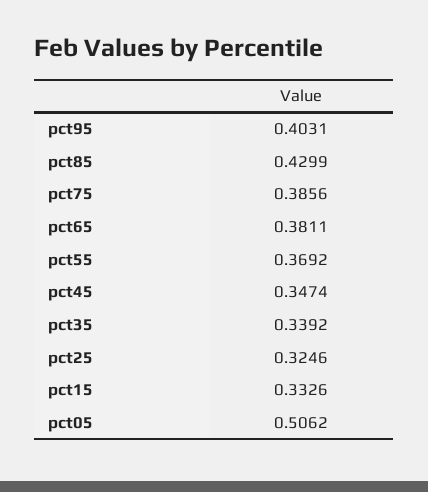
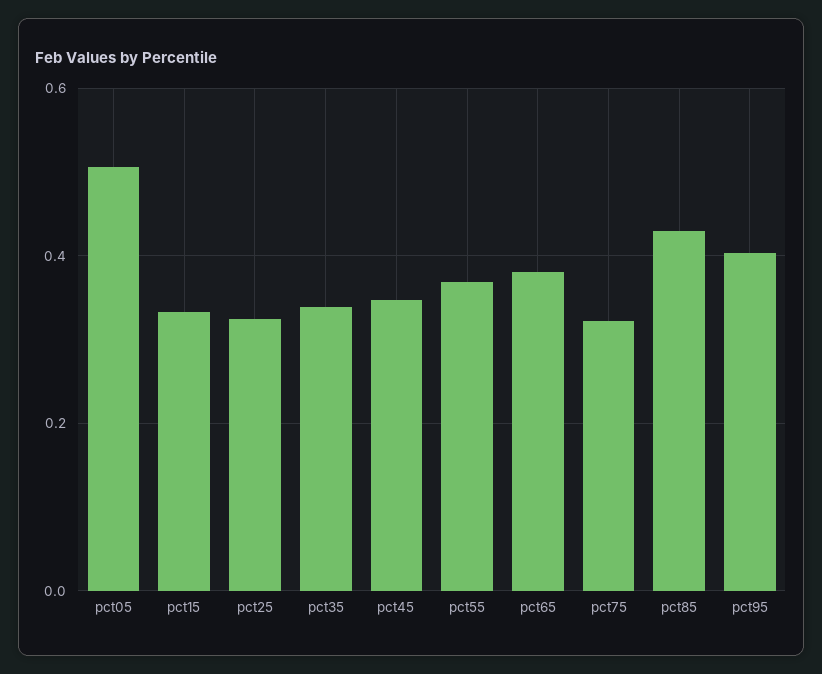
pct75: 0.3856 -> 0.32

